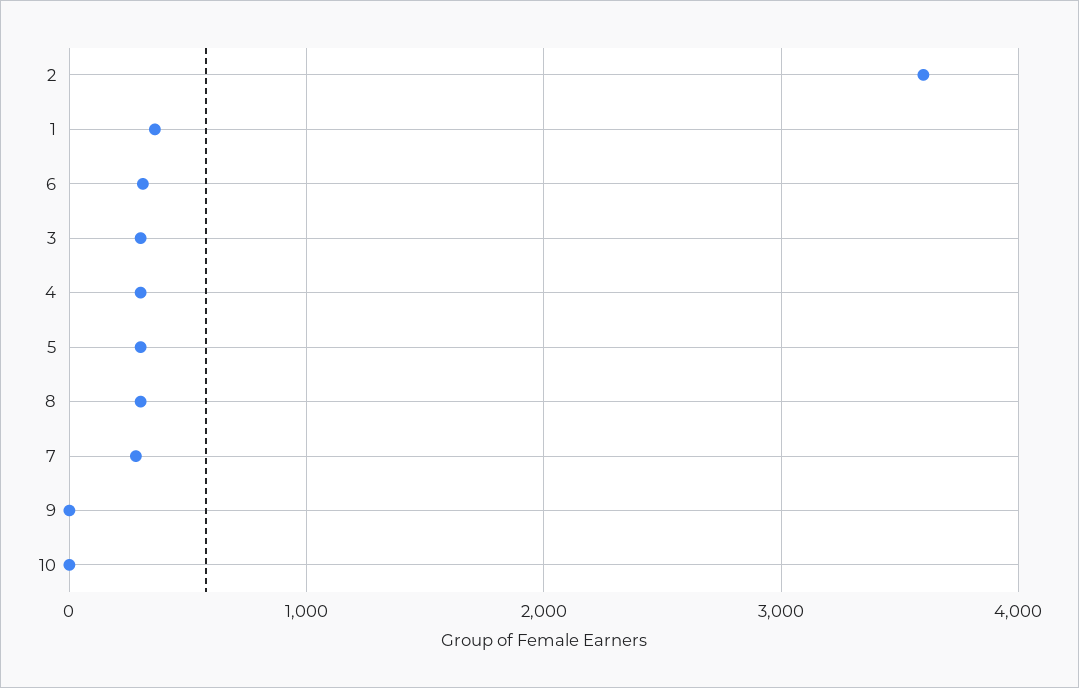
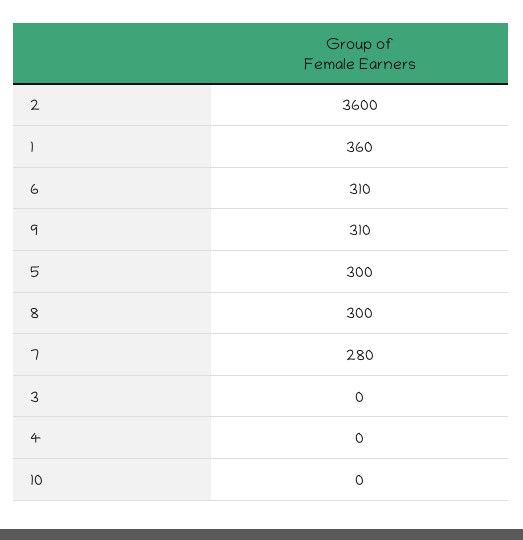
3: 300 -> 0
4: 300 -> 0
9: 0 -> 310

